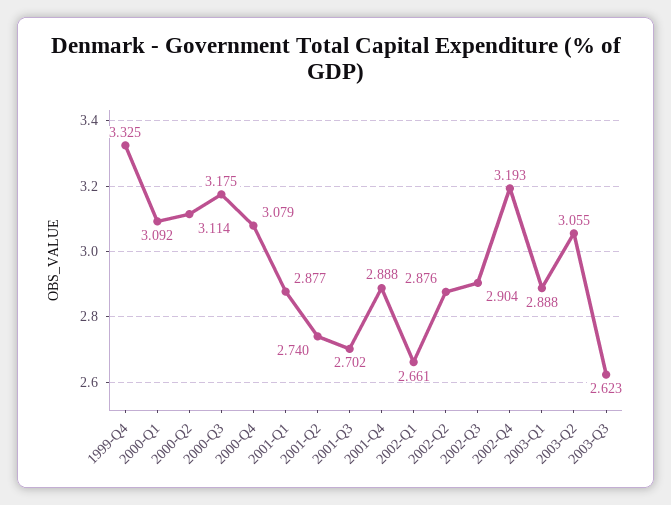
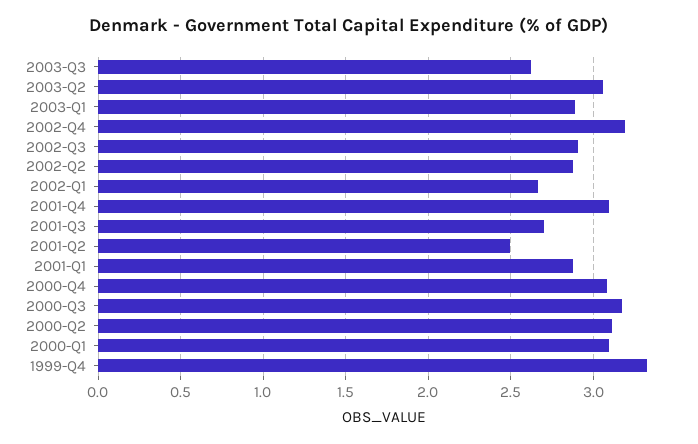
2001-Q2: 2.74 -> 2.5
2001-Q4: 2.888 -> 3.1

